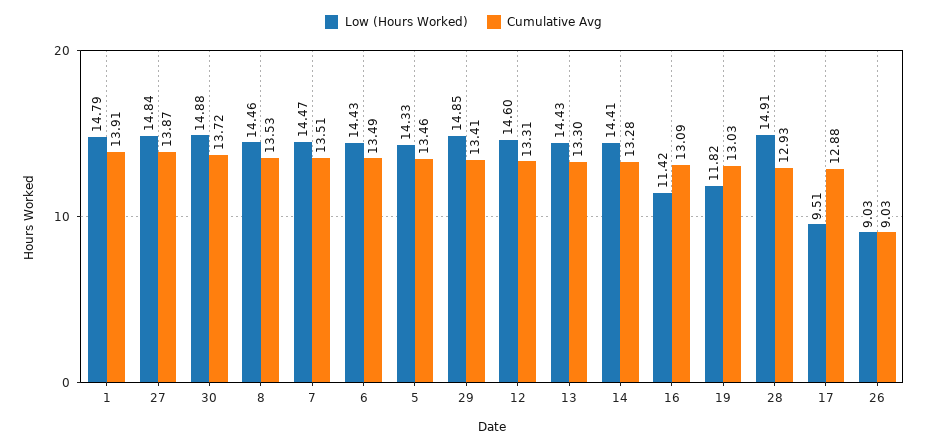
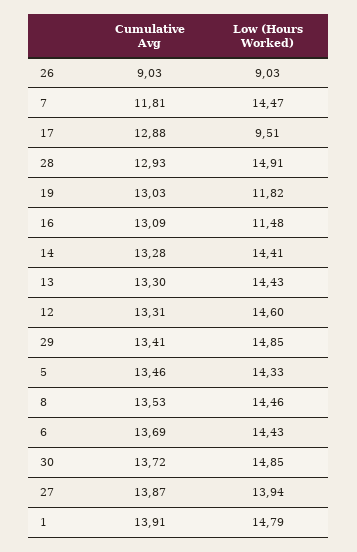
Low (Hours Worked), 27: 14.84 -> 13.94
Low (Hours Worked), 30: 14.88 -> 14.85
Cumulative Avg, 7: 13.51 -> 11.81
Cumulative Avg, 6: 13.49 -> 13.69
Low (Hours Worked), 16: 11.42 -> 11.48

